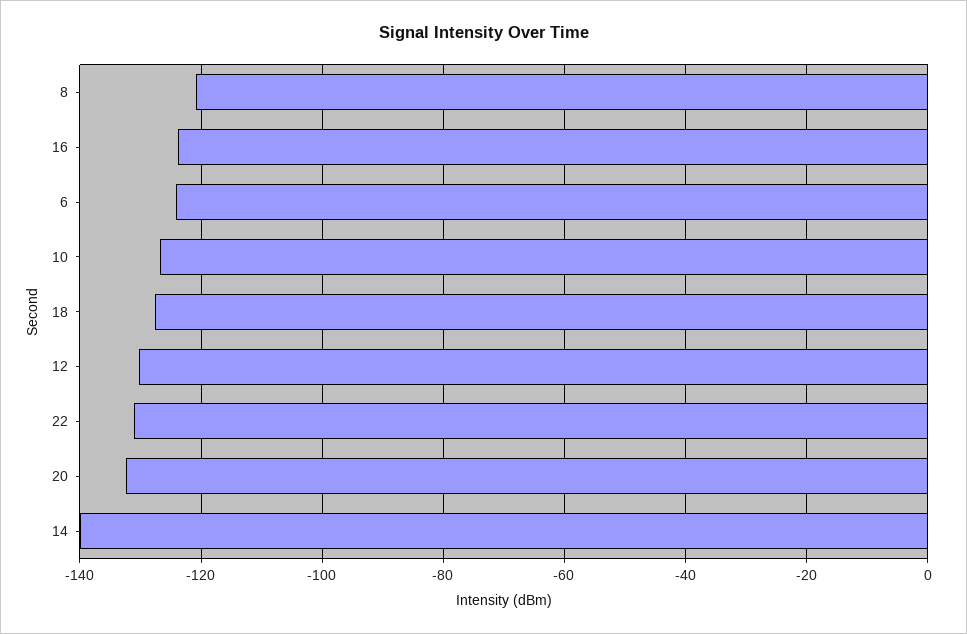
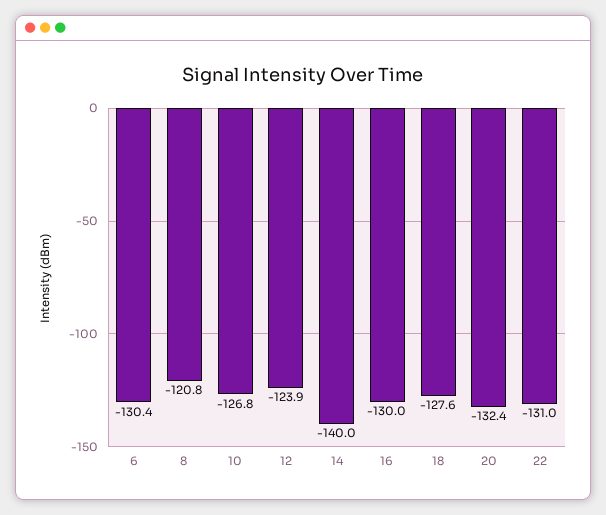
16: -124 -> -130
6: -124 -> -130.4
12: -130 -> -123.9

